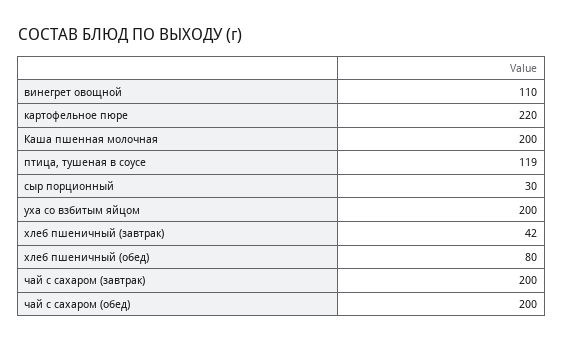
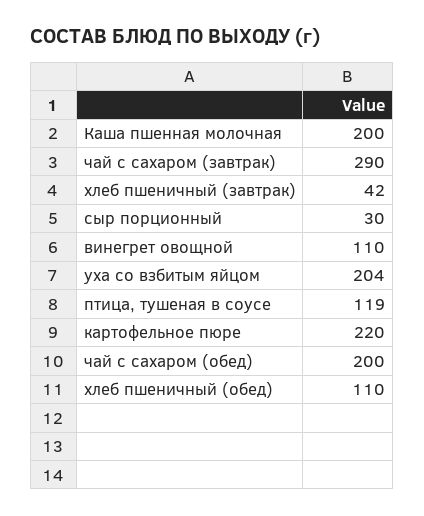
уха со взбитым яйцом: 200 -> 204
хлеб пшеничный (обед): 80 -> 110
чай с сахаром (завтрак): 200 -> 290

